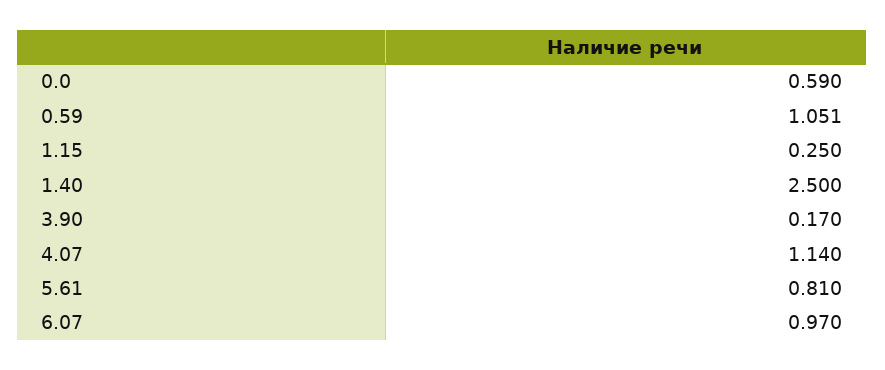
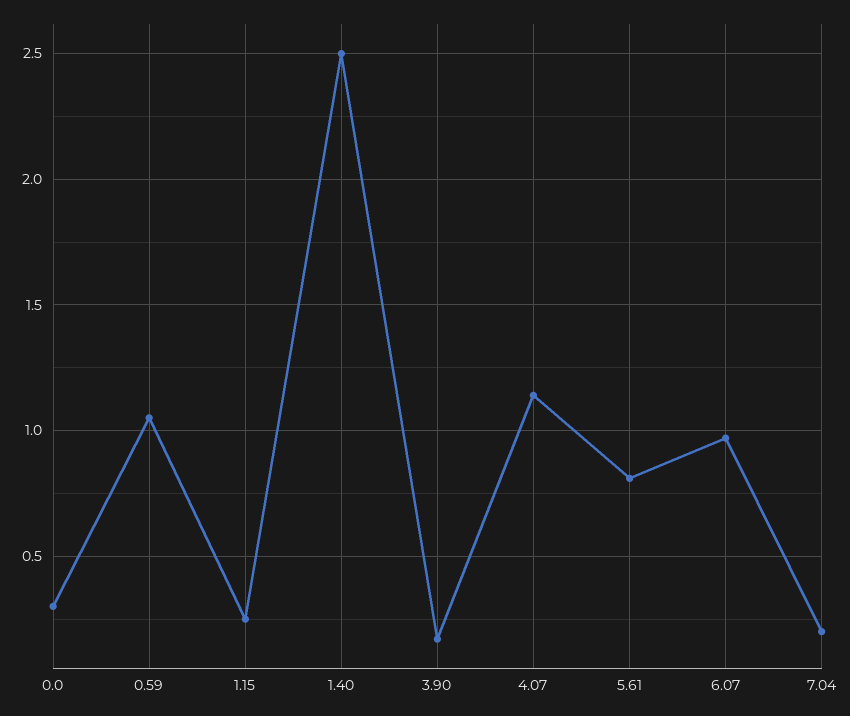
0.0: 0.59 -> 0.3
7.04: none -> 0.2

